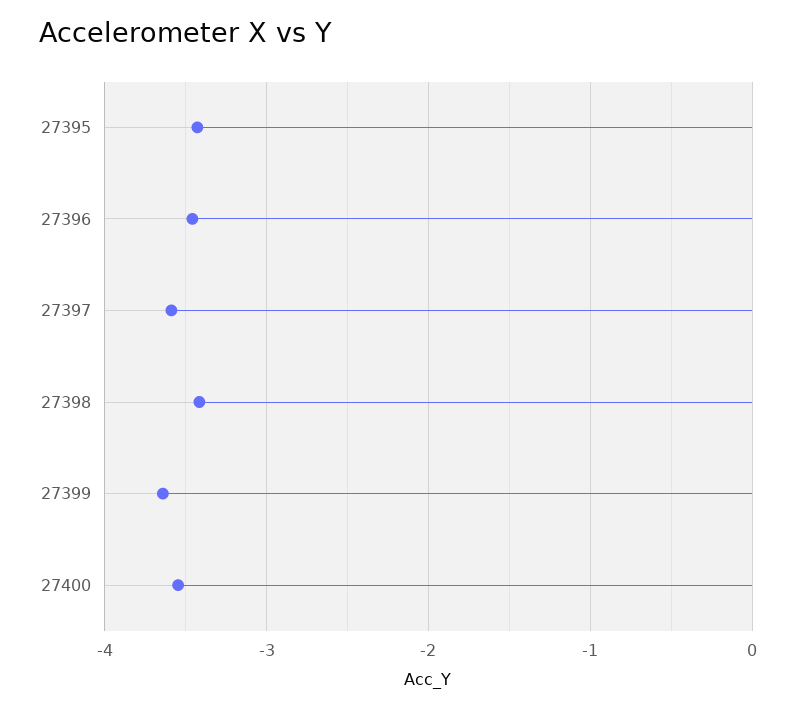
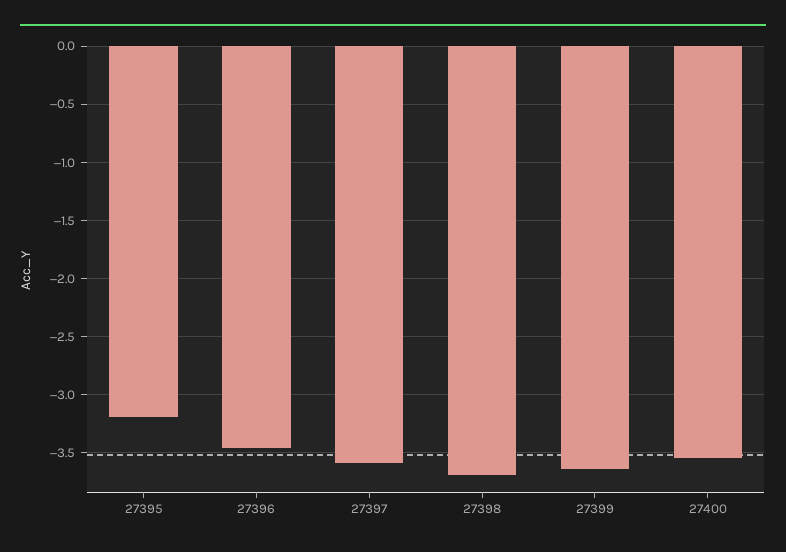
27395: -3.4 -> -3.2
27398: -3.4 -> -3.7

